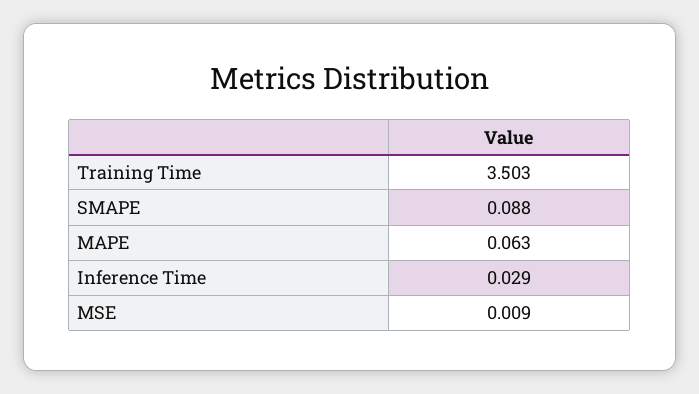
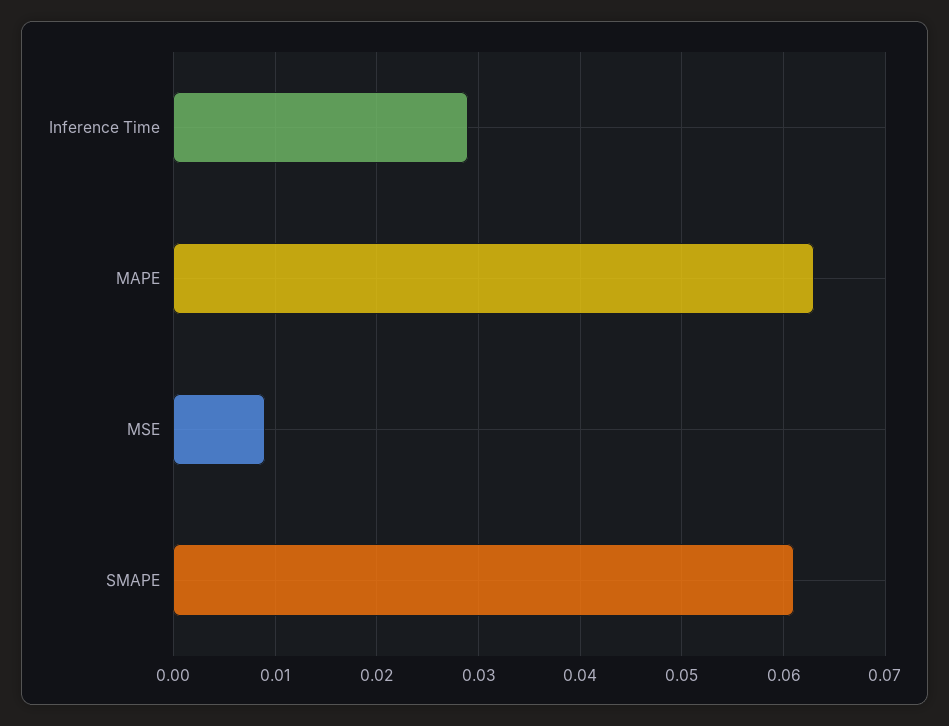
Training Time: 3.503 -> none
SMAPE: 0.088 -> 0.061

